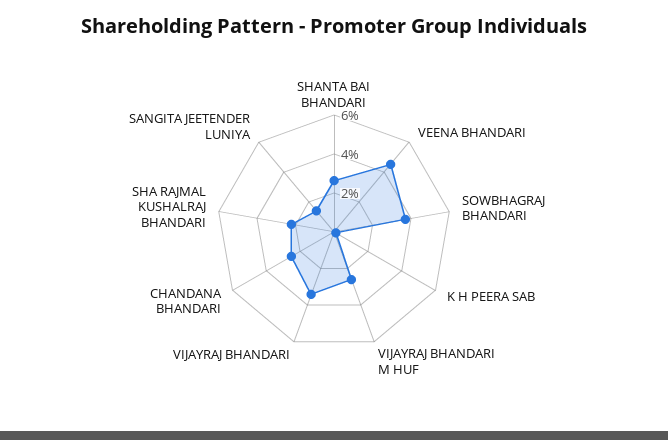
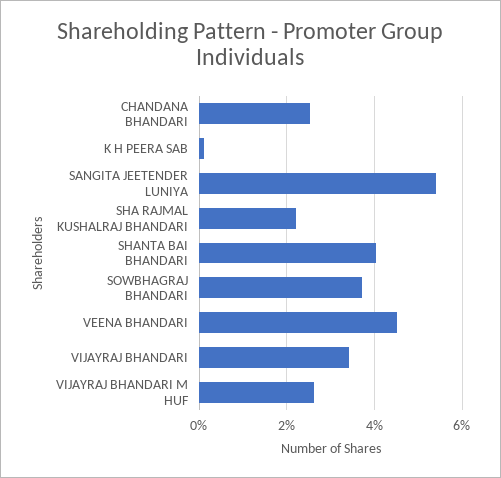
SHANTA BAI BHANDARI: 2.5 -> 4
SANGITA JEETENDER LUNIYA: 1.5 -> 5.4

